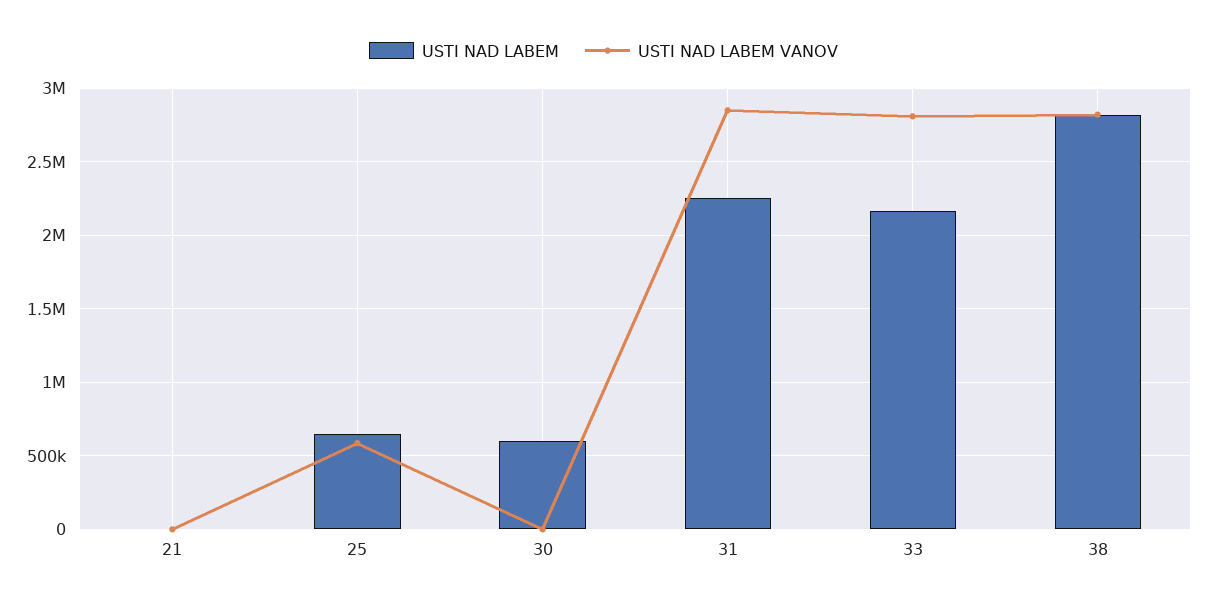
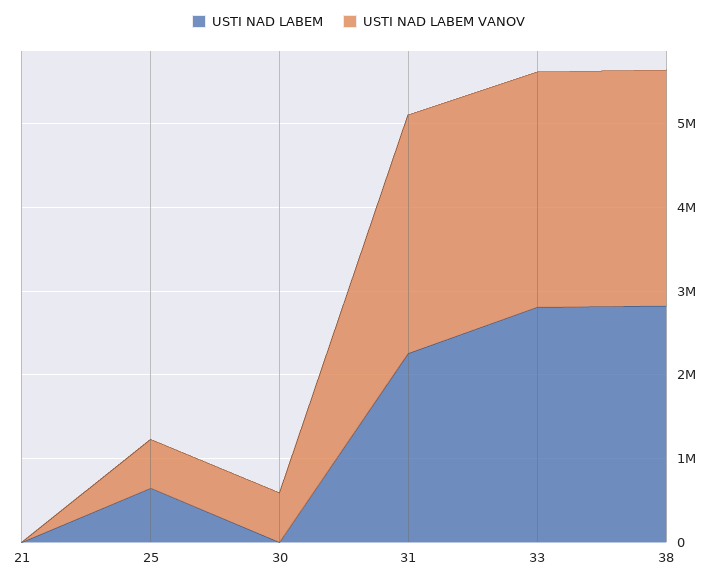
USTI NAD LABEM, 30: 600000 -> 0
USTI NAD LABEM VANOV, 30: 0 -> 600000
USTI NAD LABEM, 33: 2150000 -> 2800000

